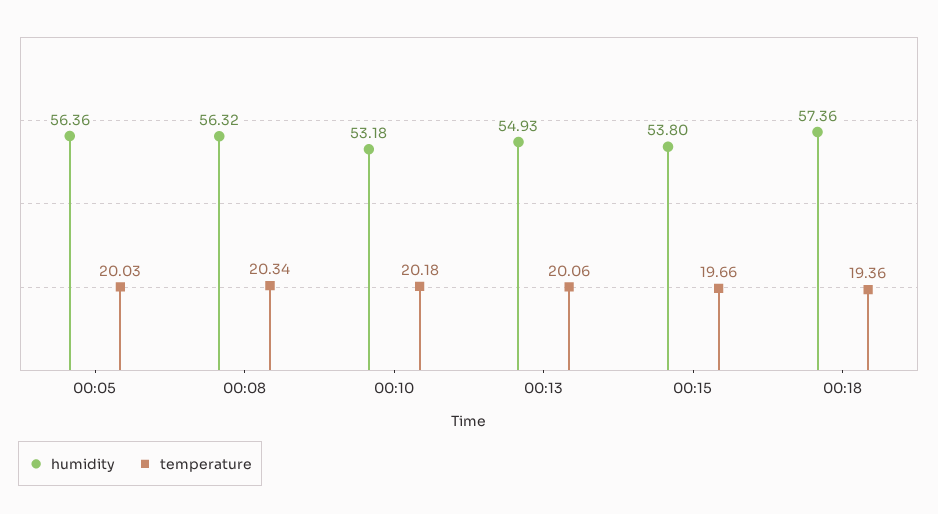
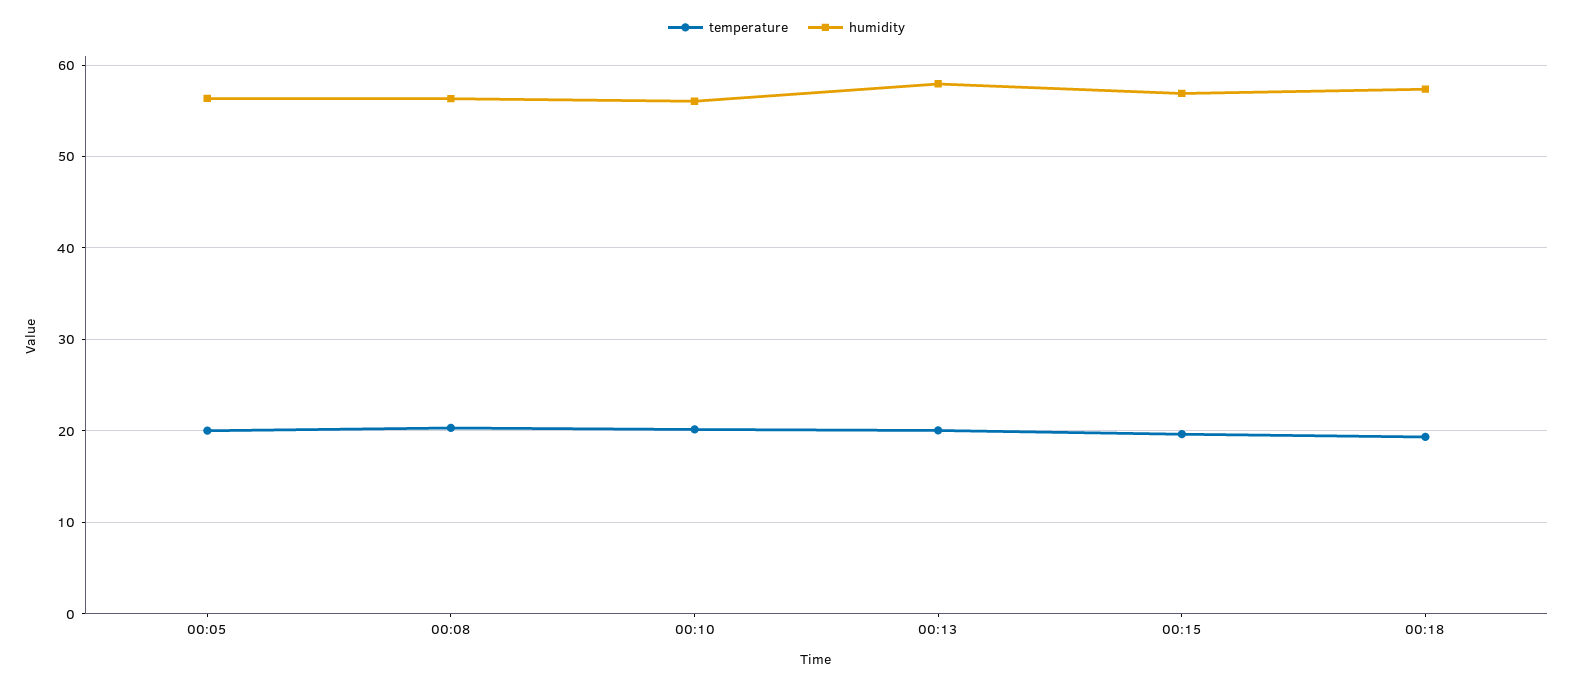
humidity, 00:10: 53.18 -> 56
humidity, 00:13: 54.93 -> 58
humidity, 00:15: 53.8 -> 57

